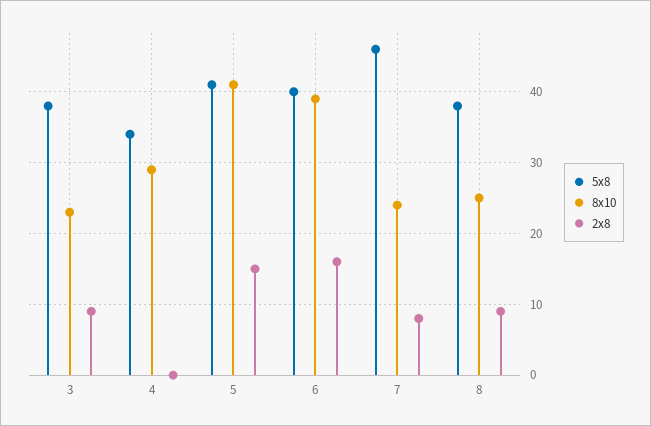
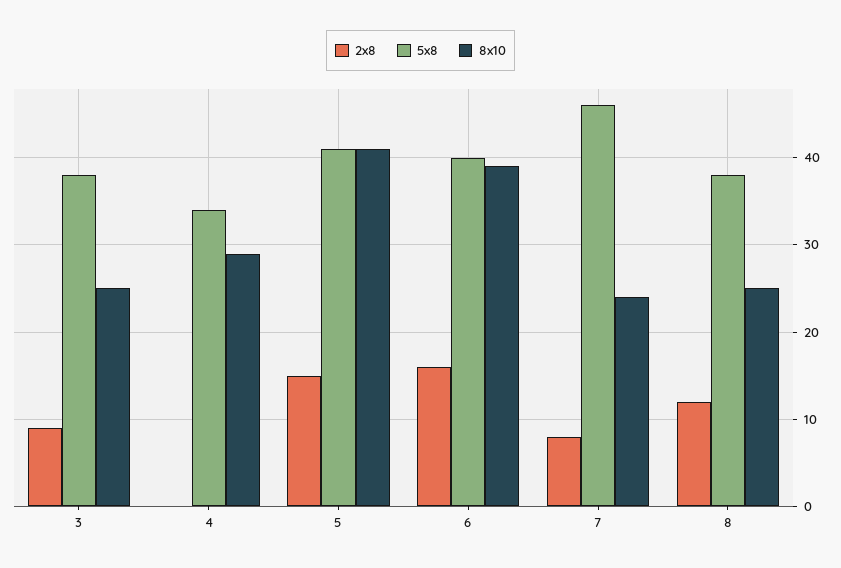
8x10, 3: 23 -> 25
2x8, 8: 9 -> 12

